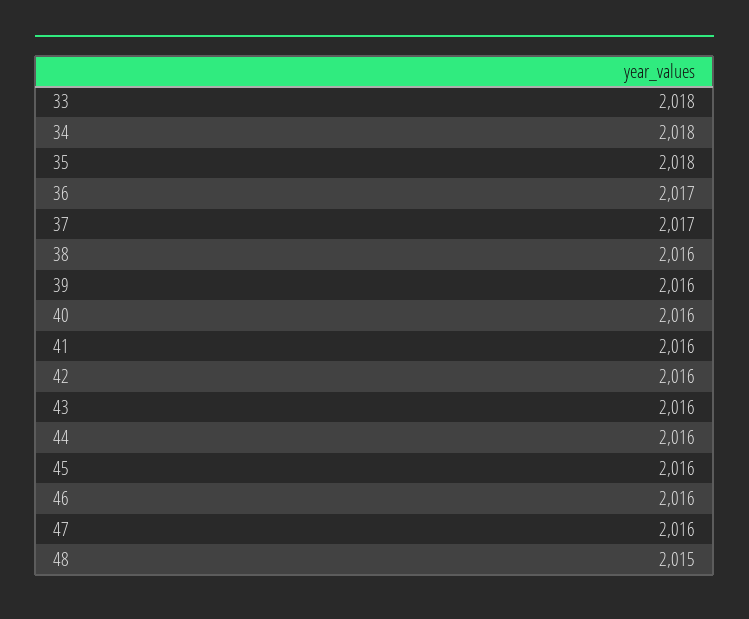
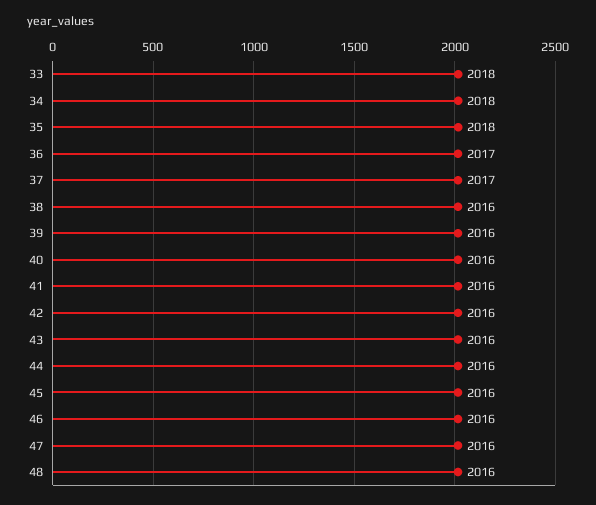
48: 2015 -> 2016

